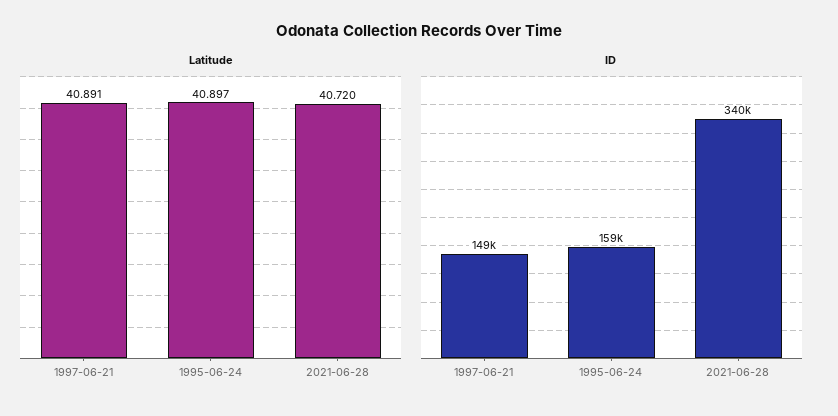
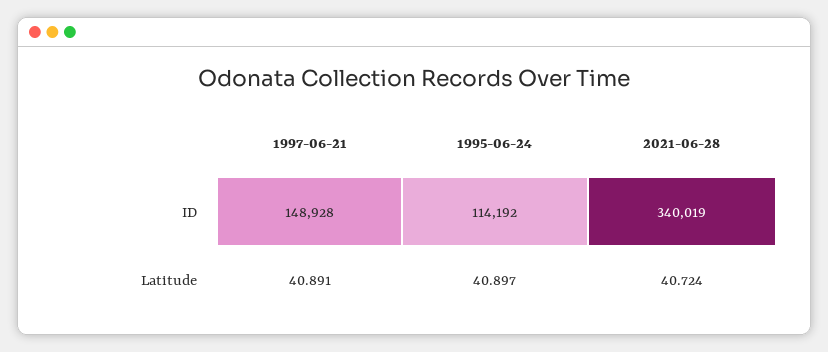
Latitude, 2021-06-28: 40.72 -> 40.724
ID, 1995-06-24: 159000 -> 114192

